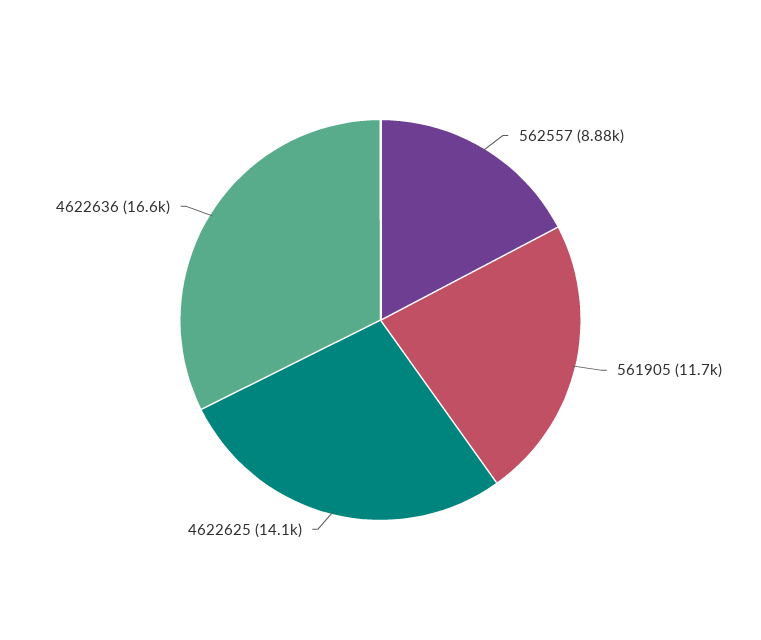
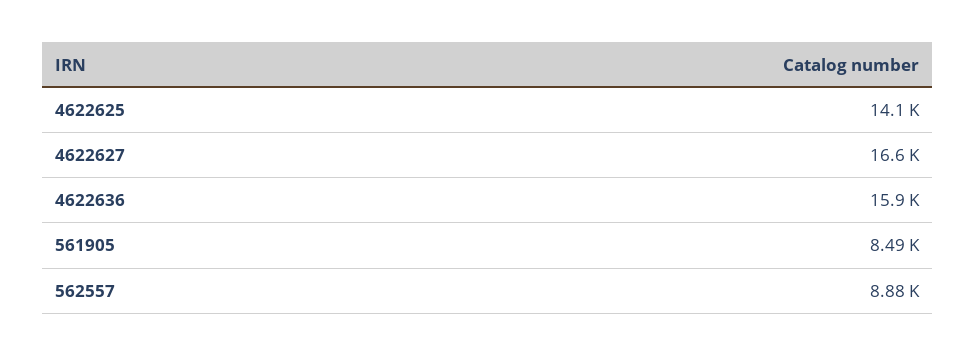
561905: 11700 -> 8490
4622636: 16600 -> 15900
4622627: none -> 16600

